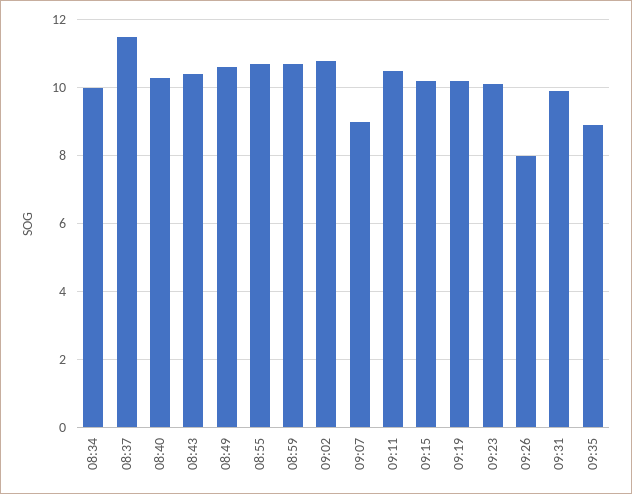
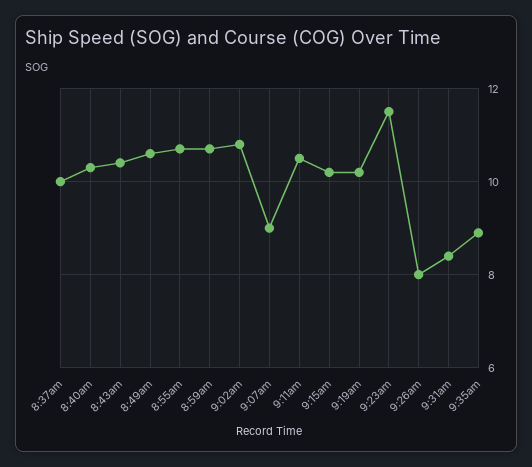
08:34: 10 -> none
08:37: 11.5 -> 10
09:23: 10 -> 11.5
09:31: 10 -> 8.5

